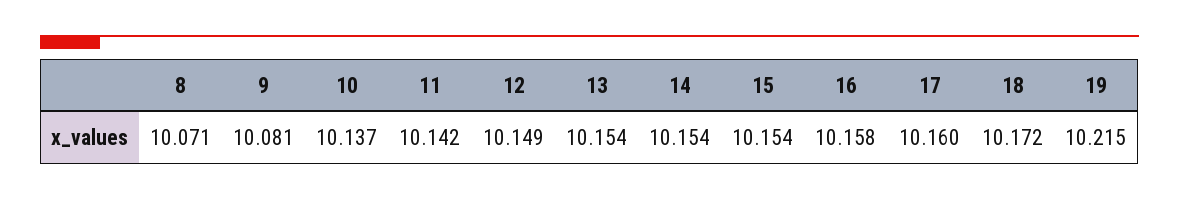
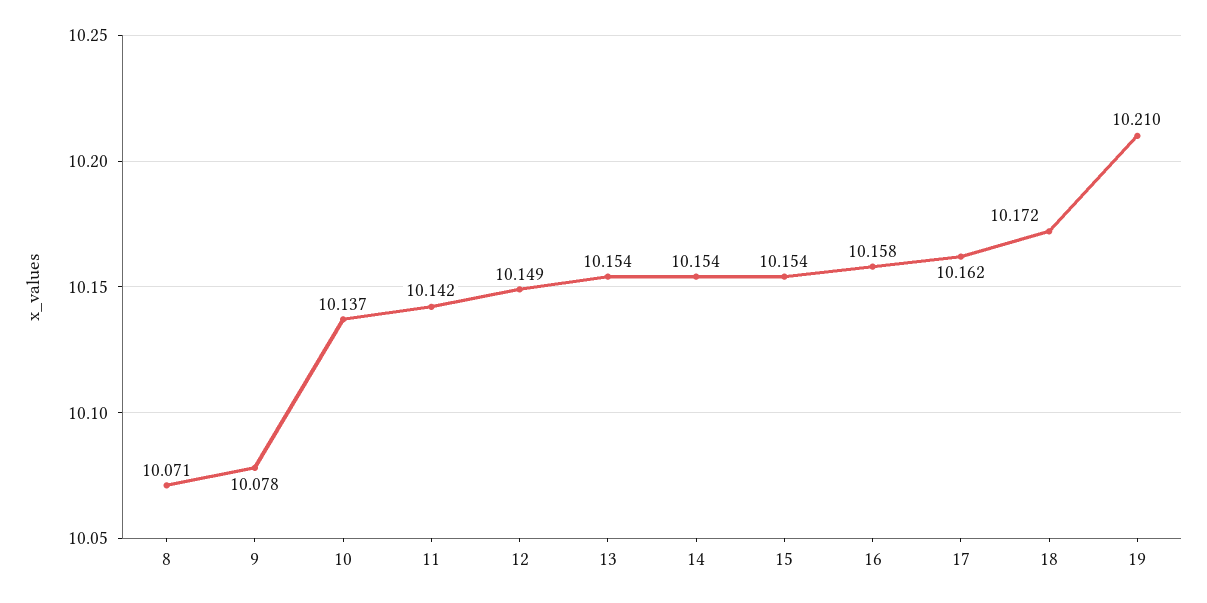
9: 10.081 -> 10.078
17: 10.16 -> 10.162
19: 10.215 -> 10.21

